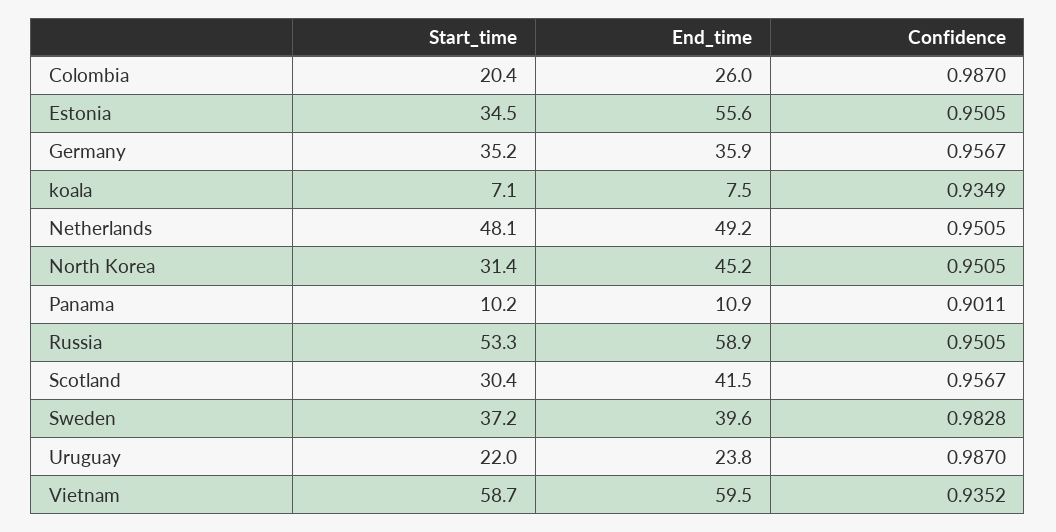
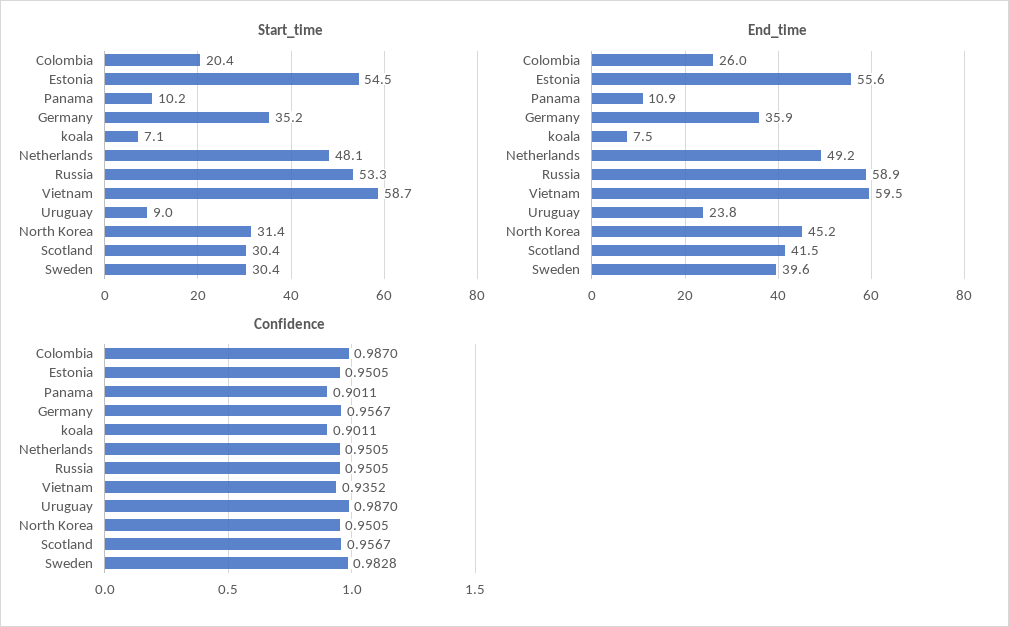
Start_time, Estonia: 34.5 -> 54.5
Confidence, koala: 0.9349 -> 0.9011
Start_time, Sweden: 37.2 -> 30.4
Start_time, Uruguay: 22 -> 9

